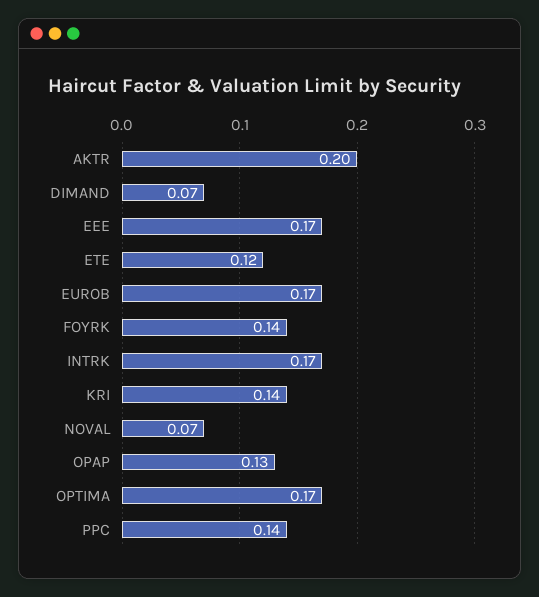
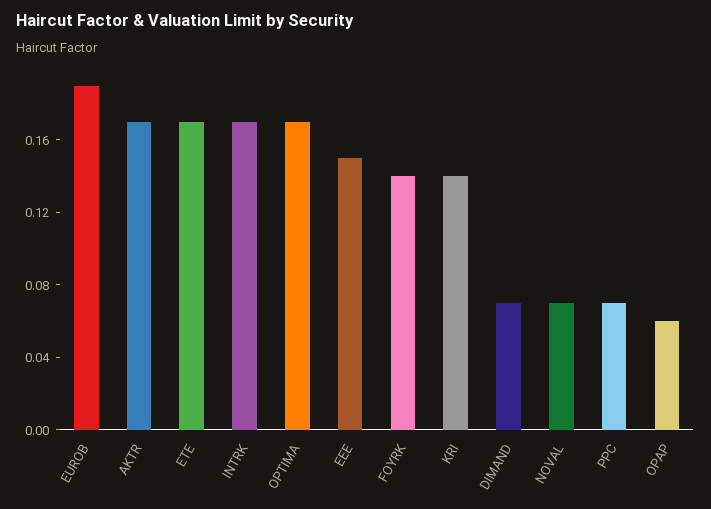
AKTR: 0.2 -> 0.17
EEE: 0.17 -> 0.15
ETE: 0.12 -> 0.17
EUROB: 0.17 -> 0.19
OPAP: 0.13 -> 0.06
PPC: 0.14 -> 0.07

